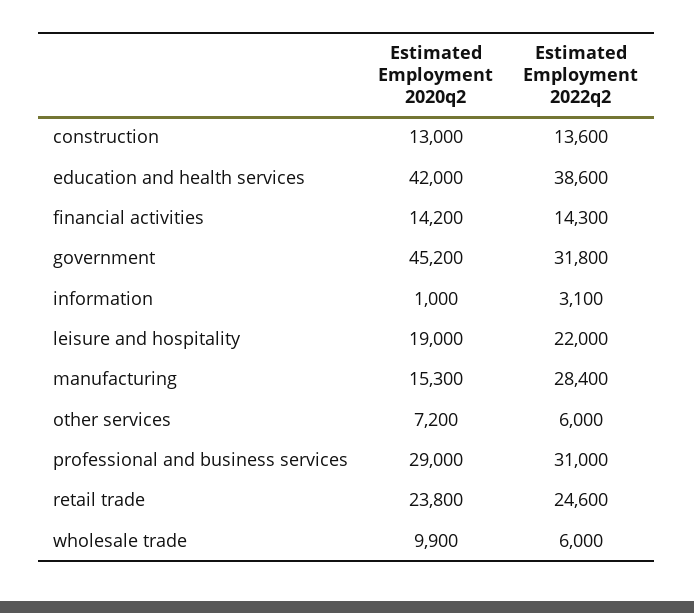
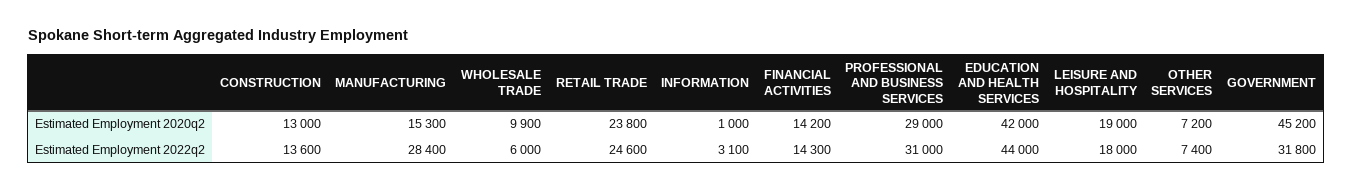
Estimated Employment 2022q2, education and health services: 38600 -> 44000
Estimated Employment 2022q2, leisure and hospitality: 22000 -> 18000
Estimated Employment 2022q2, other services: 6000 -> 7400

